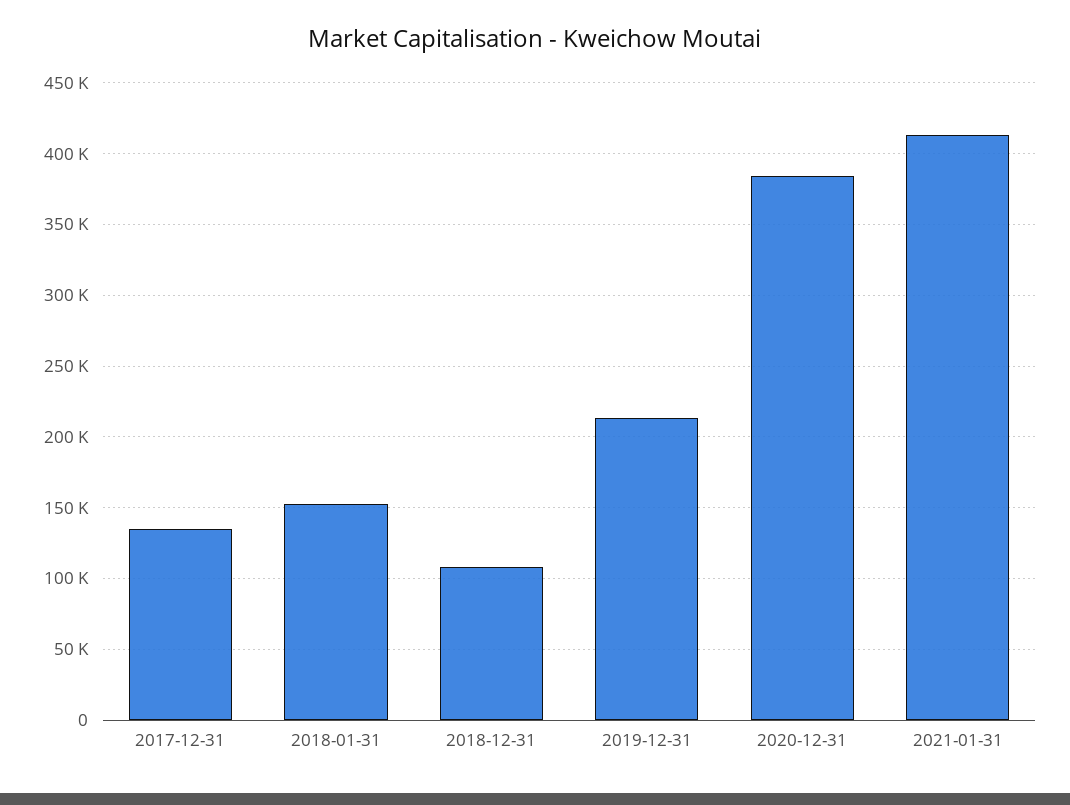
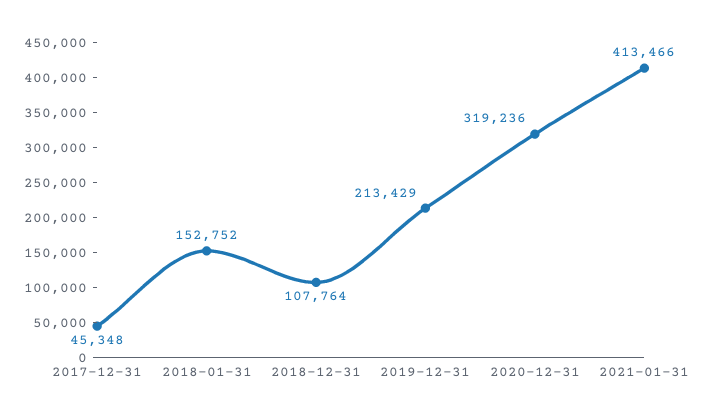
2017-12-31: 135000 -> 45348
2020-12-31: 385000 -> 319236

